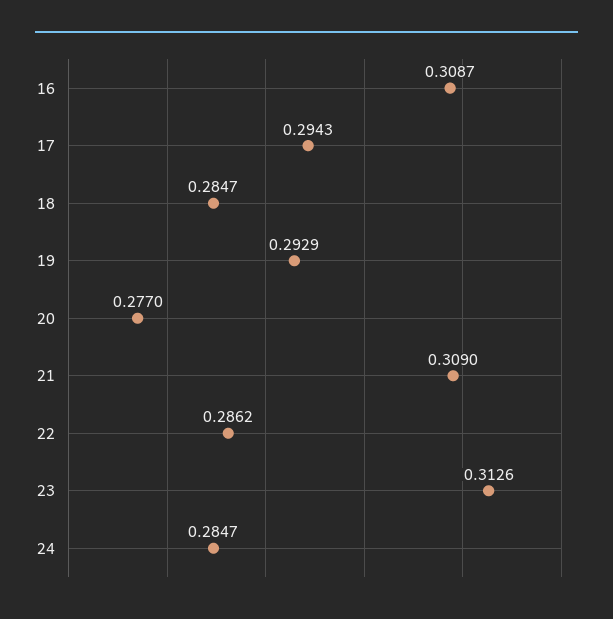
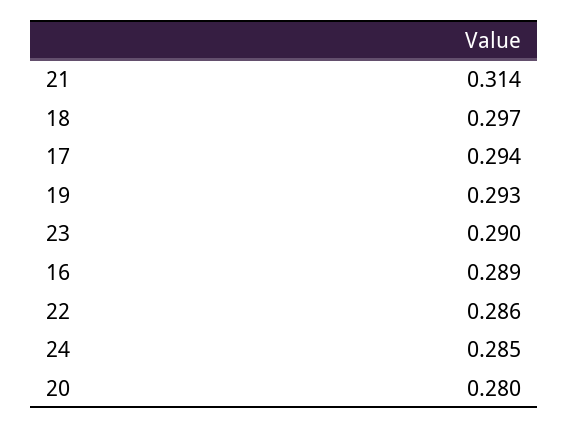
16: 0.3087 -> 0.289
18: 0.2847 -> 0.297
20: 0.277 -> 0.28
21: 0.309 -> 0.314
23: 0.3126 -> 0.29

